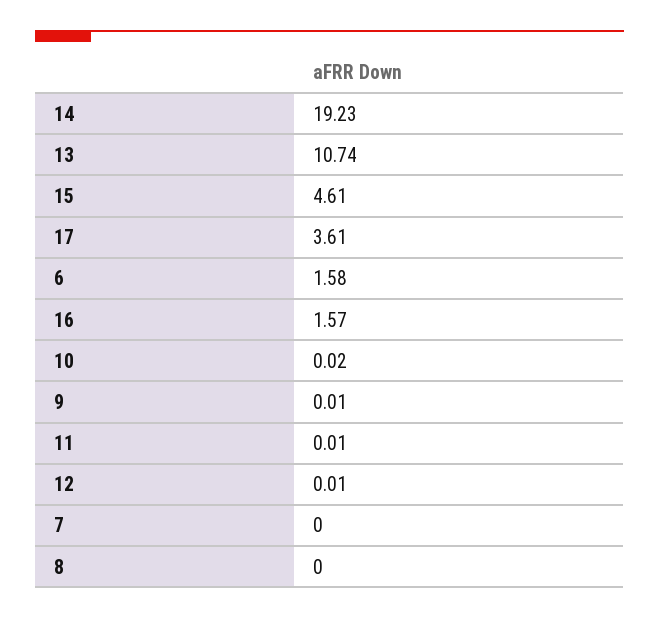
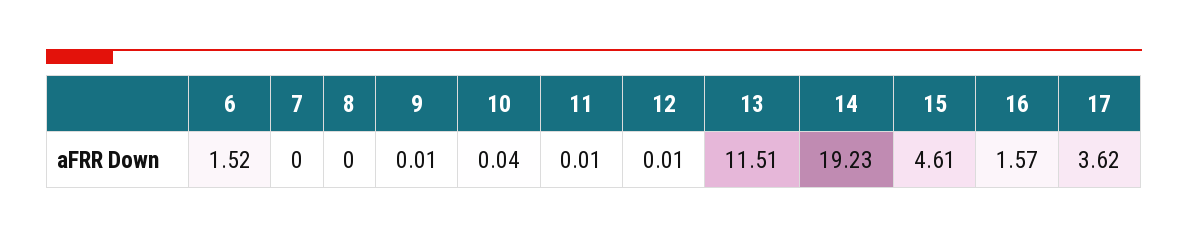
13: 10.74 -> 11.51
17: 3.61 -> 3.62
6: 1.58 -> 1.52
10: 0.02 -> 0.04

